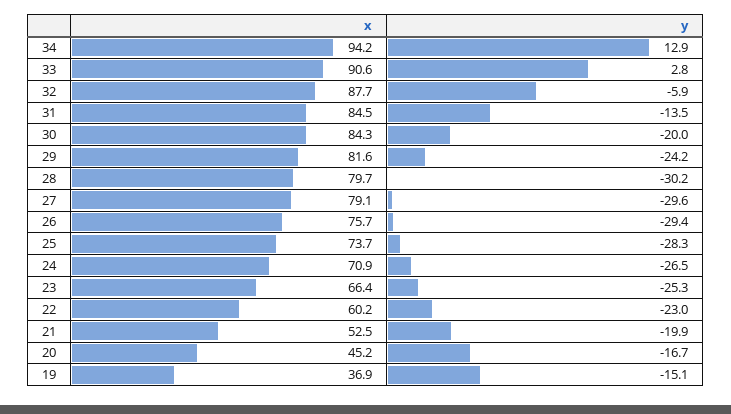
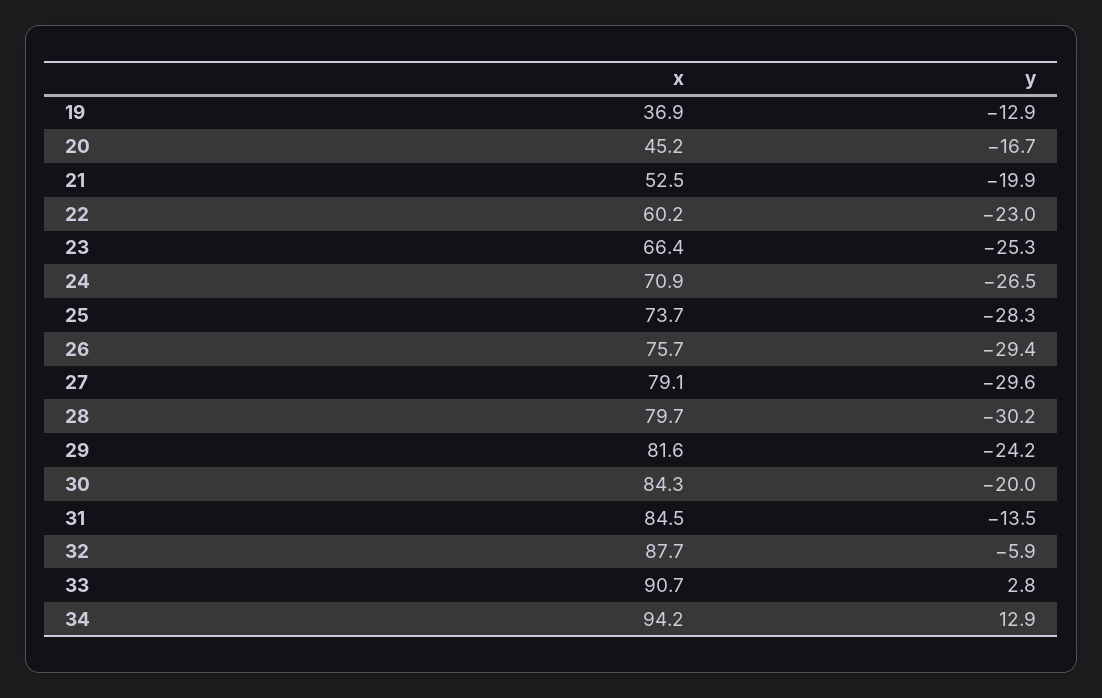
x, 33: 90.6 -> 90.7
y, 19: -15.1 -> -12.9

